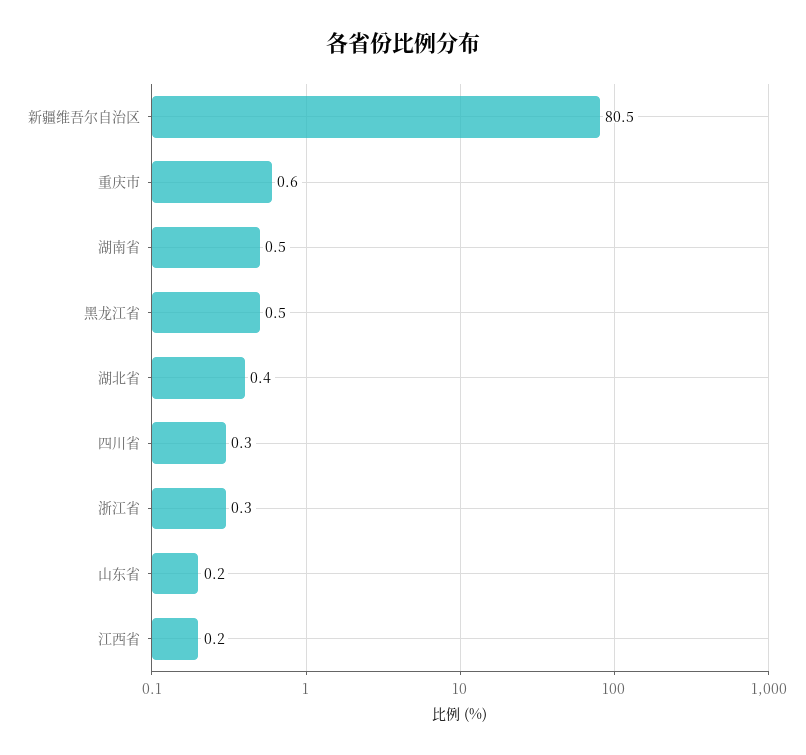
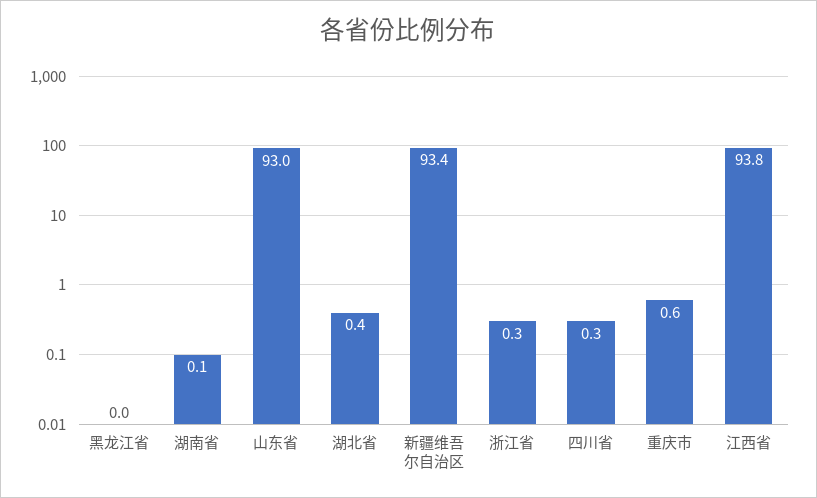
新疆维吾尔自治区: 80.5 -> 93.4
湖南省: 0.5 -> 0.1
黑龙江省: 0.5 -> 0
山东省: 0.2 -> 93
江西省: 0.2 -> 93.8

